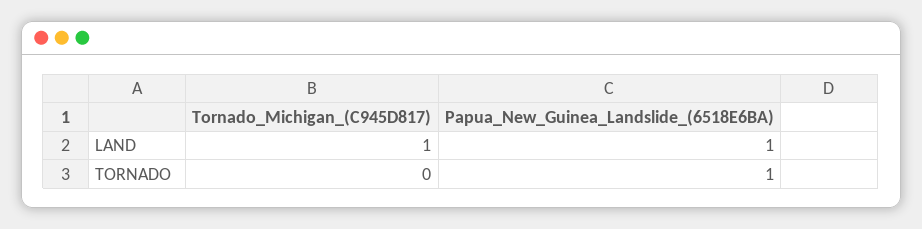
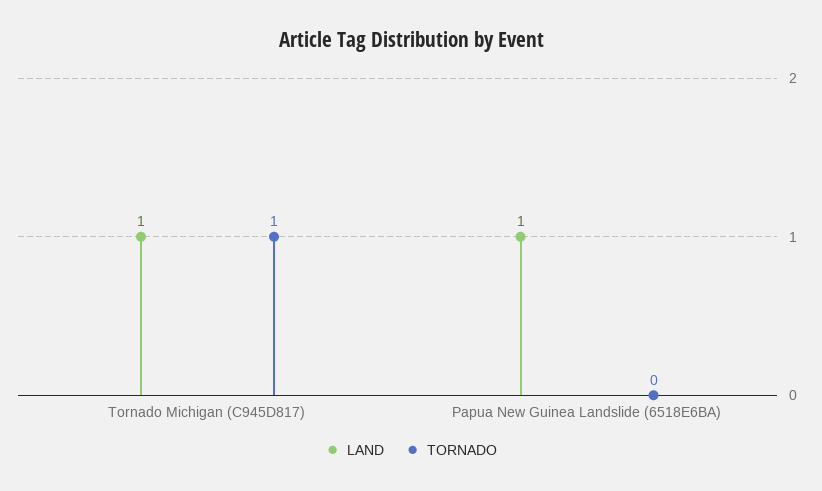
TORNADO, Tornado_Michigan_(C945D817): 0 -> 1
TORNADO, Papua_New_Guinea_Landslide_(6518E6BA): 1 -> 0

